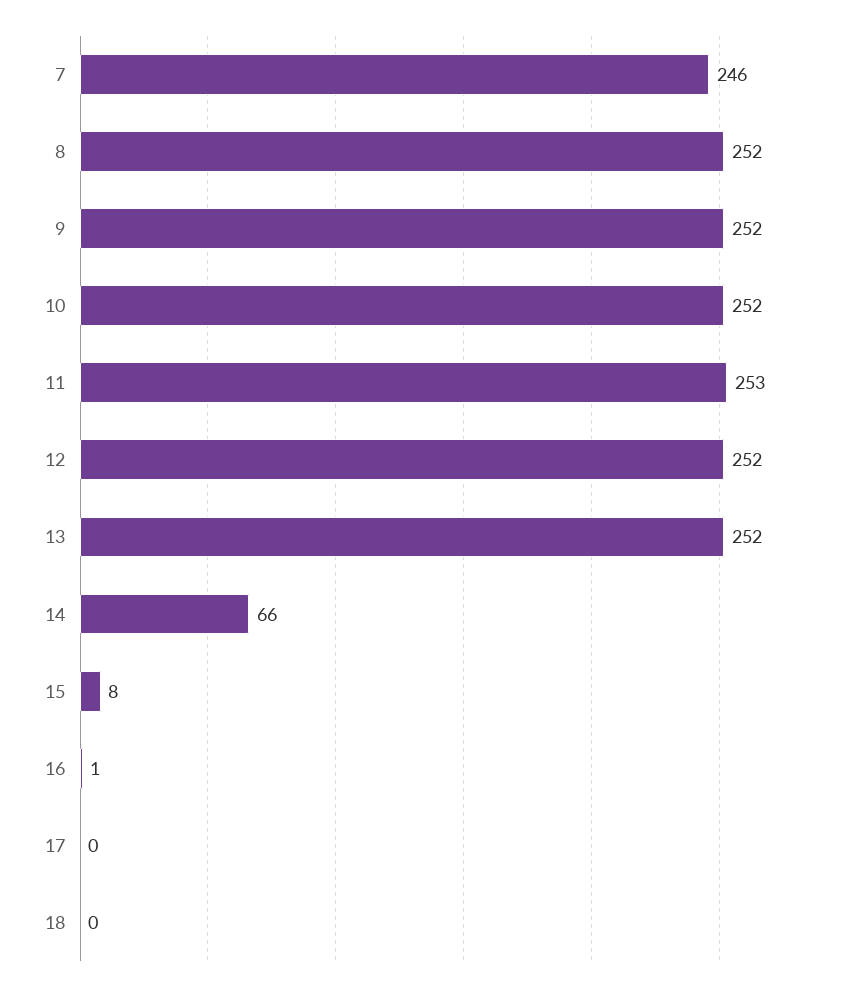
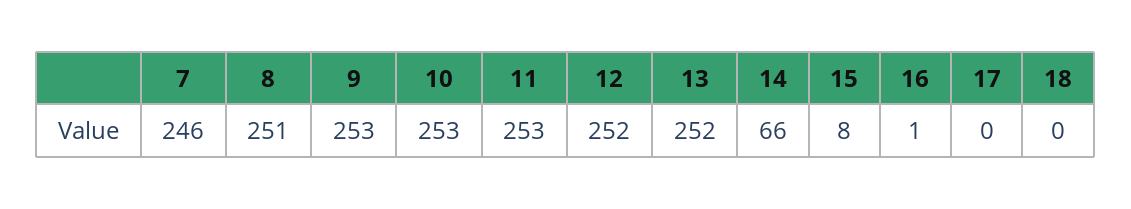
8: 252 -> 251
9: 252 -> 253
10: 252 -> 253

